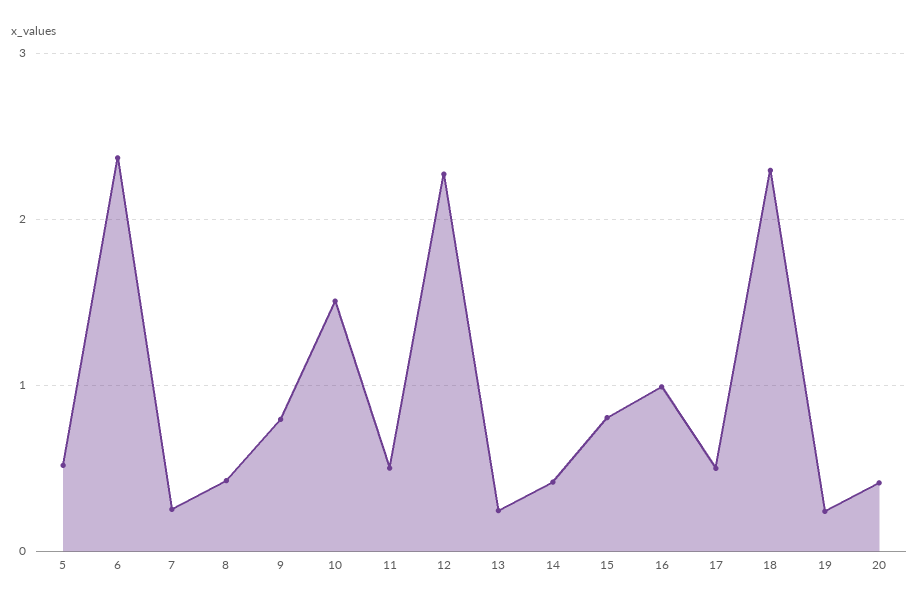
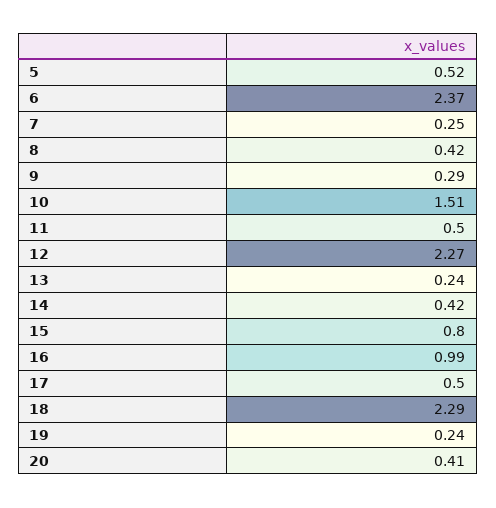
9: 0.8 -> 0.29

